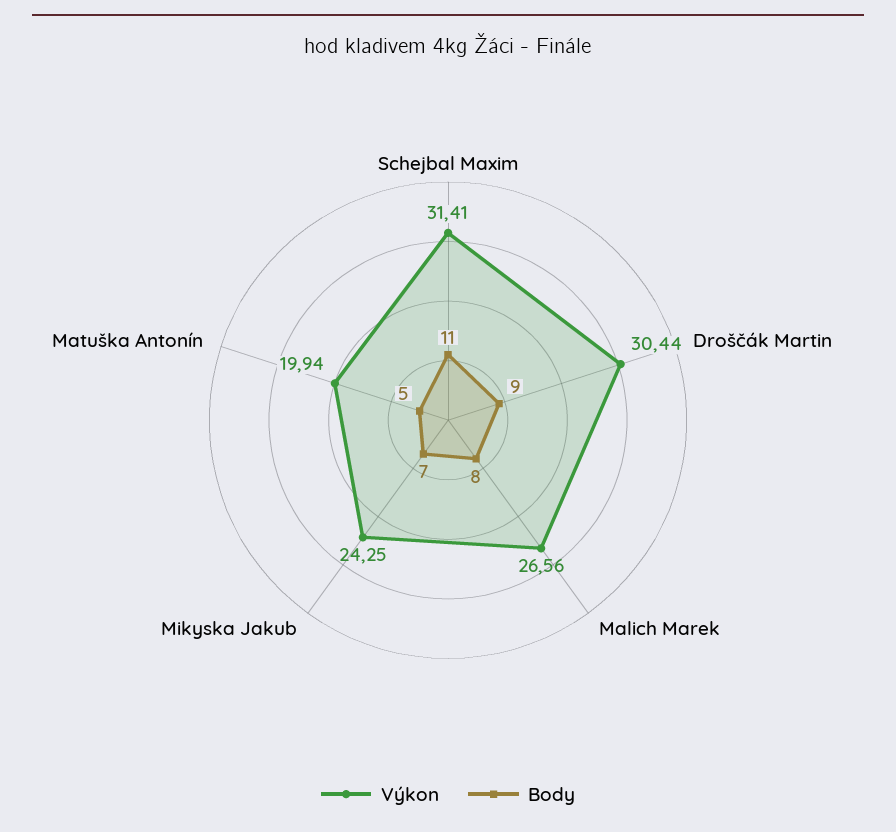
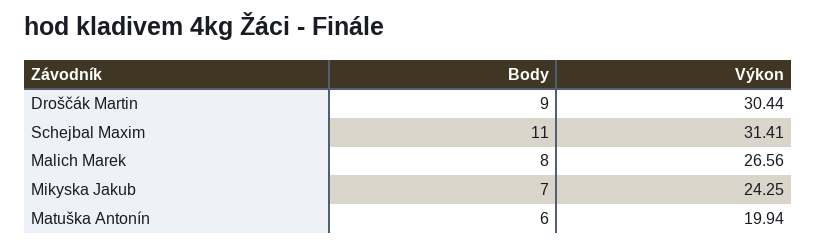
Body, Matuška Antonín: 5 -> 6

